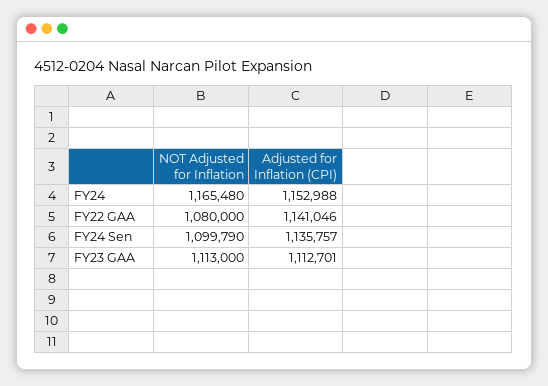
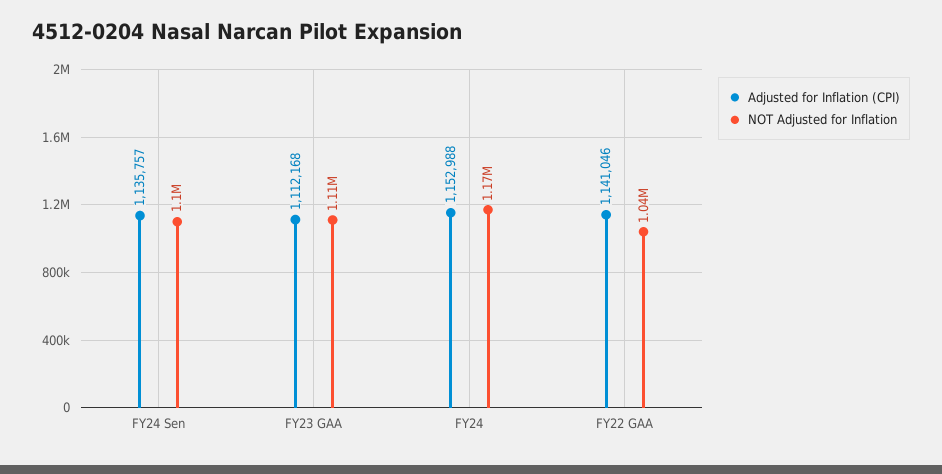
NOT Adjusted for Inflation, FY22 GAA: 1080000 -> 1040000
Adjusted for Inflation (CPI), FY23 GAA: 1112701 -> 1112168

